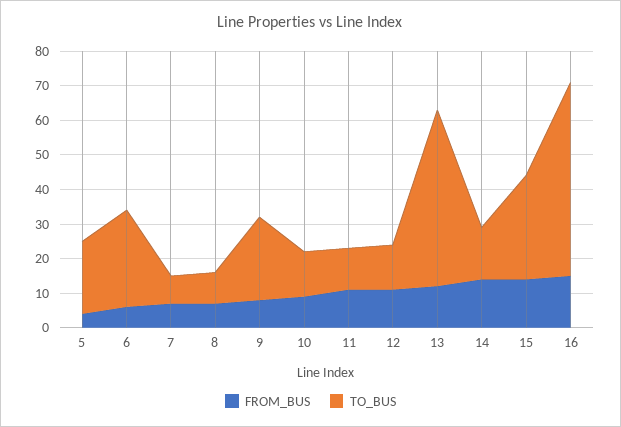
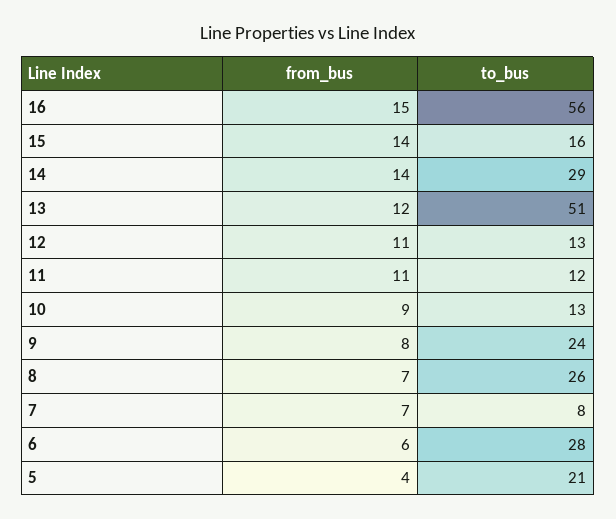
TO_BUS, 8: 10 -> 26
TO_BUS, 14: 15 -> 29
TO_BUS, 15: 30 -> 16

